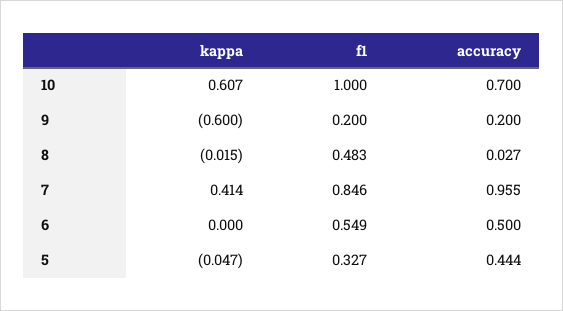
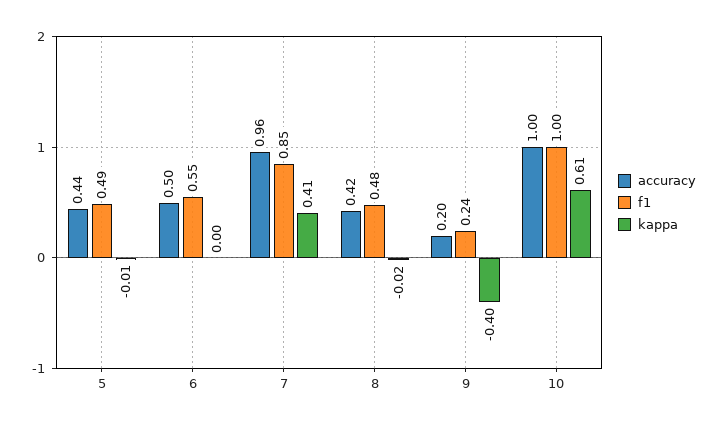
accuracy, 10: 0.7 -> 1
kappa, 9: -0.6 -> -0.4
f1, 9: 0.2 -> 0.24
accuracy, 8: 0.027 -> 0.42
kappa, 5: -0.047 -> -0.01
f1, 5: 0.327 -> 0.49

